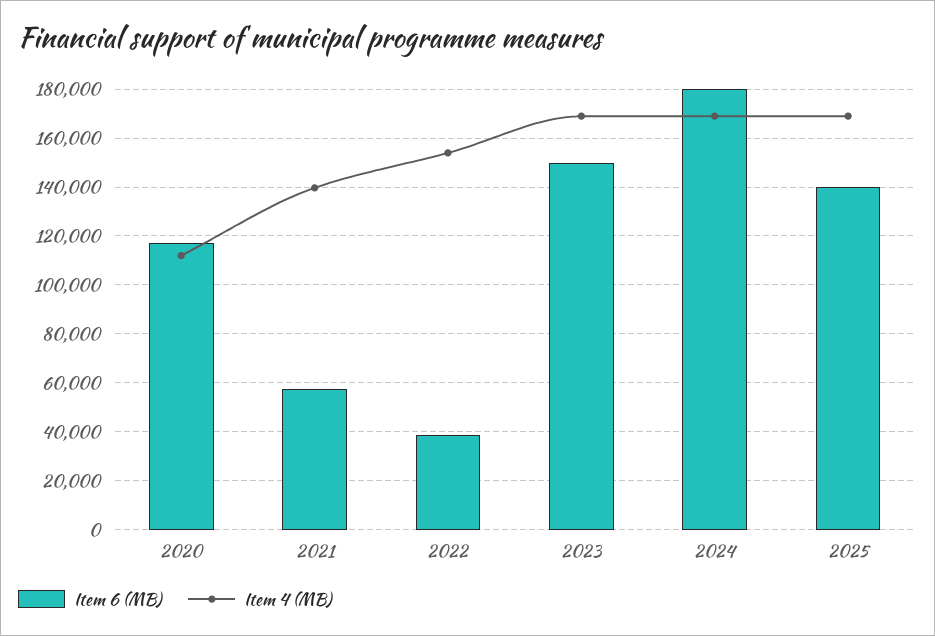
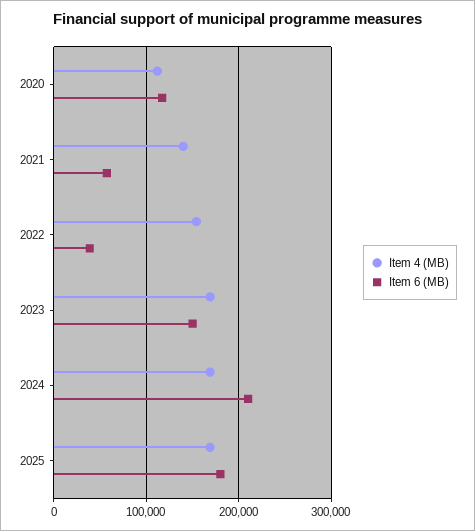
Item 6 (MB), 2024: 180000 -> 210000
Item 6 (MB), 2025: 140000 -> 180000

